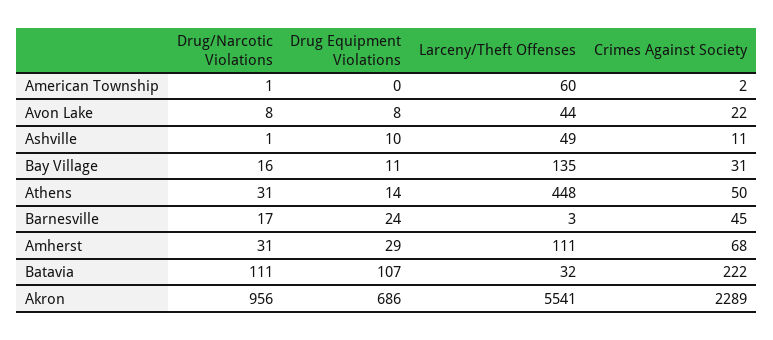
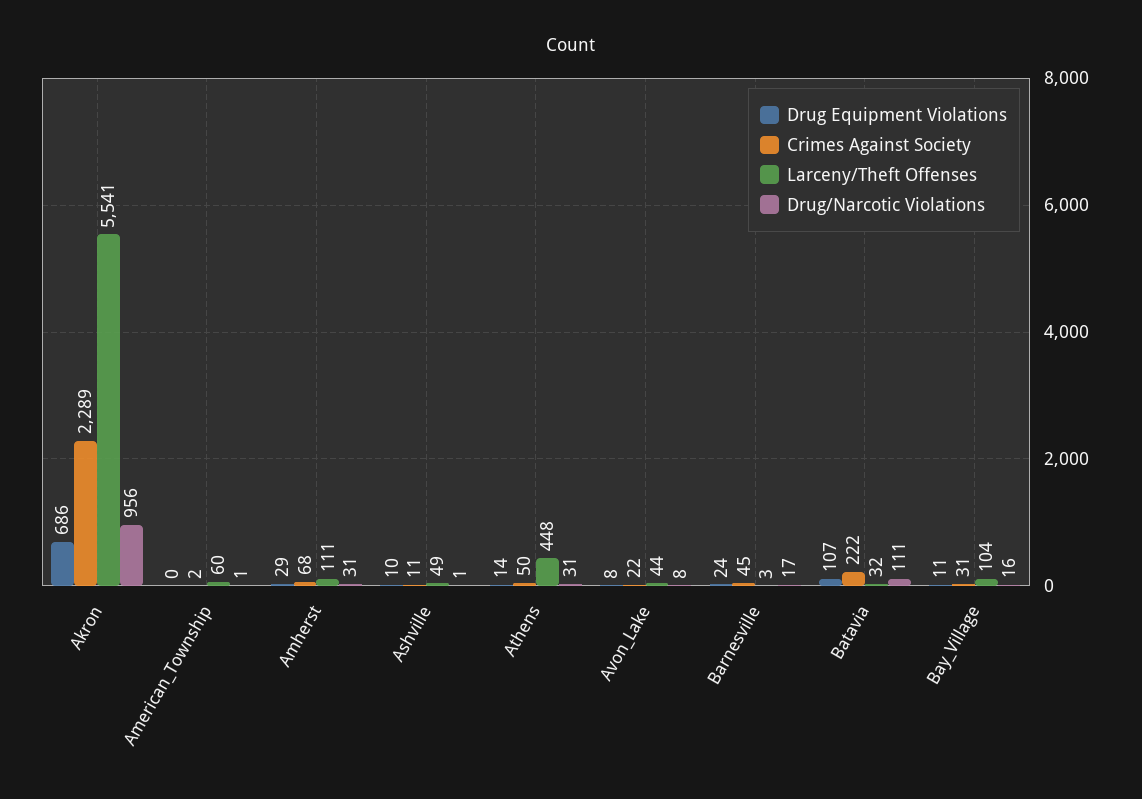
Larceny/Theft Offenses, Bay Village: 135 -> 104

